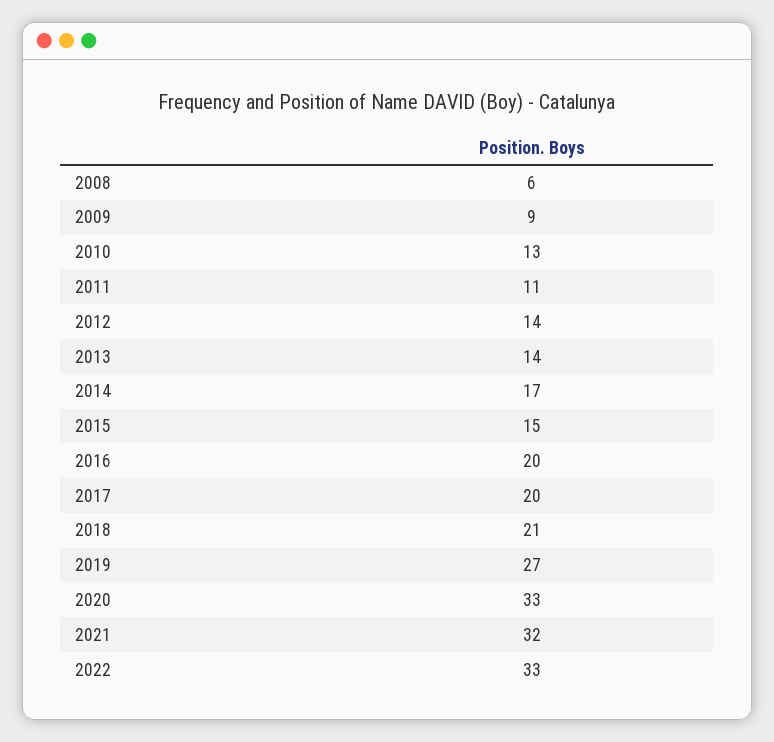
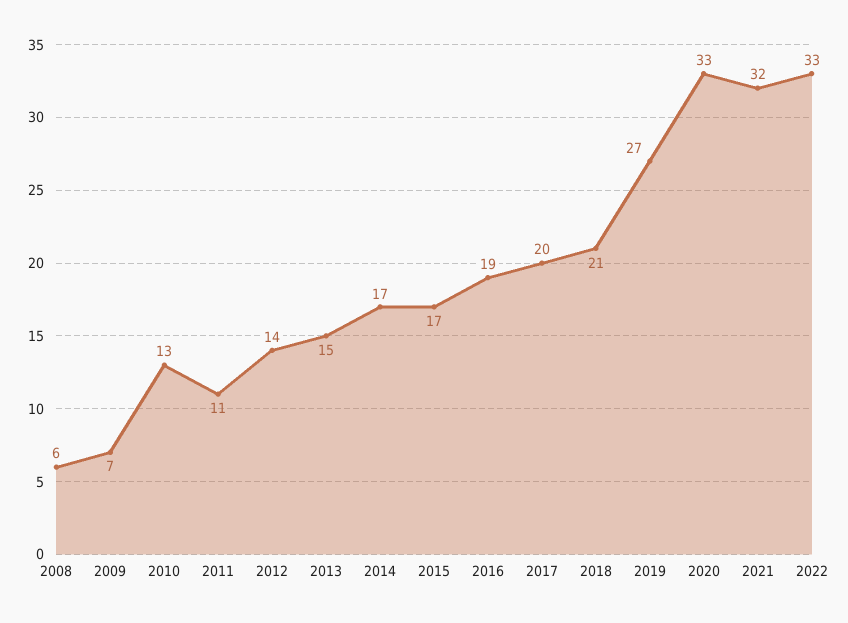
2009: 9 -> 7
2013: 14 -> 15
2015: 15 -> 17
2016: 20 -> 19

